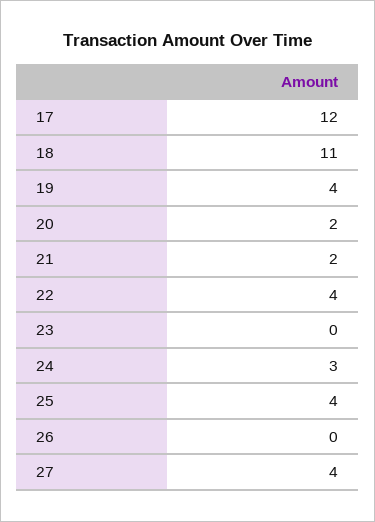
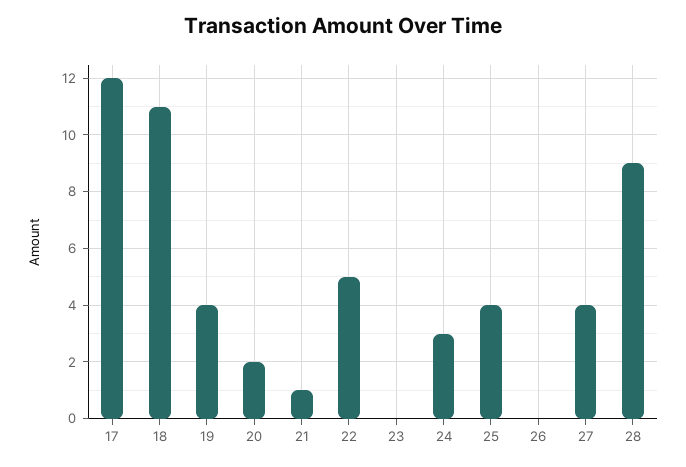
21: 2 -> 1
22: 4 -> 5
28: none -> 9

